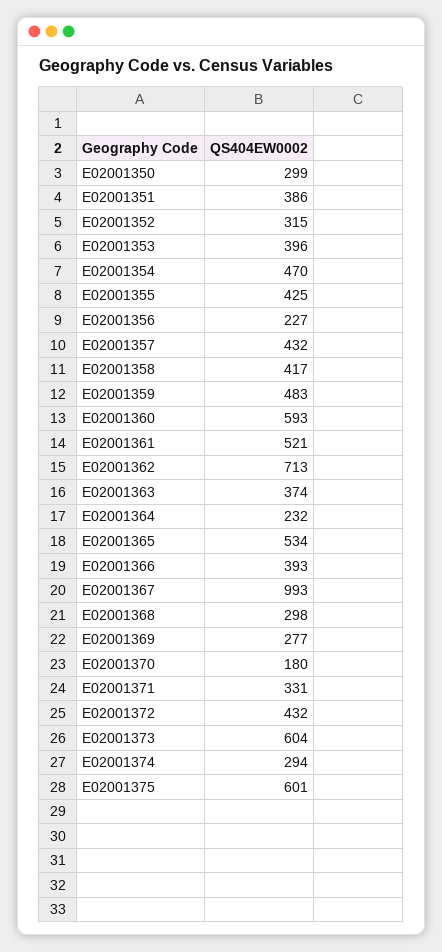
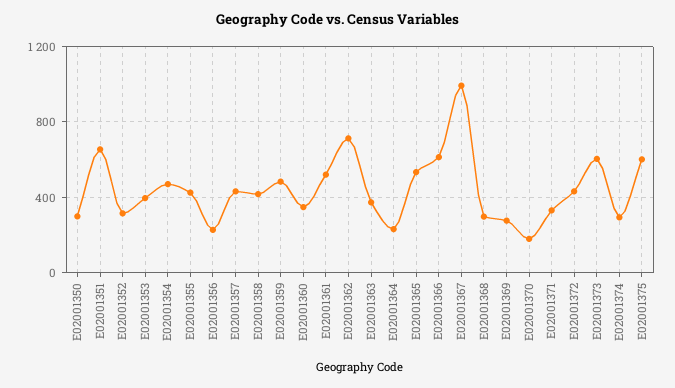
E02001351: 386 -> 650
E02001360: 593 -> 350
E02001366: 393 -> 600

